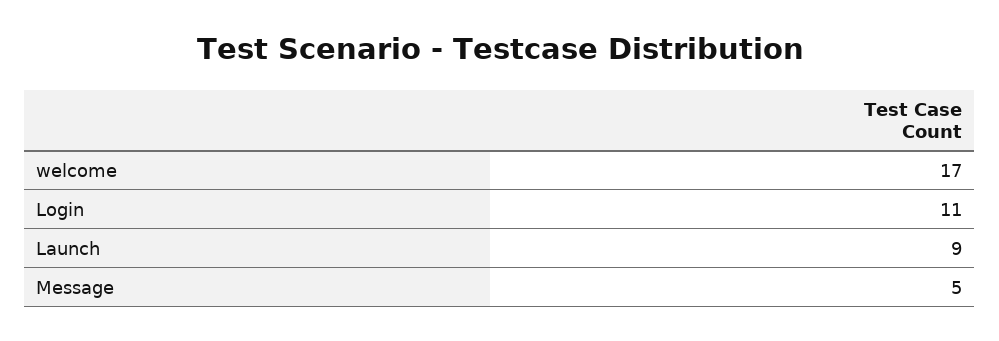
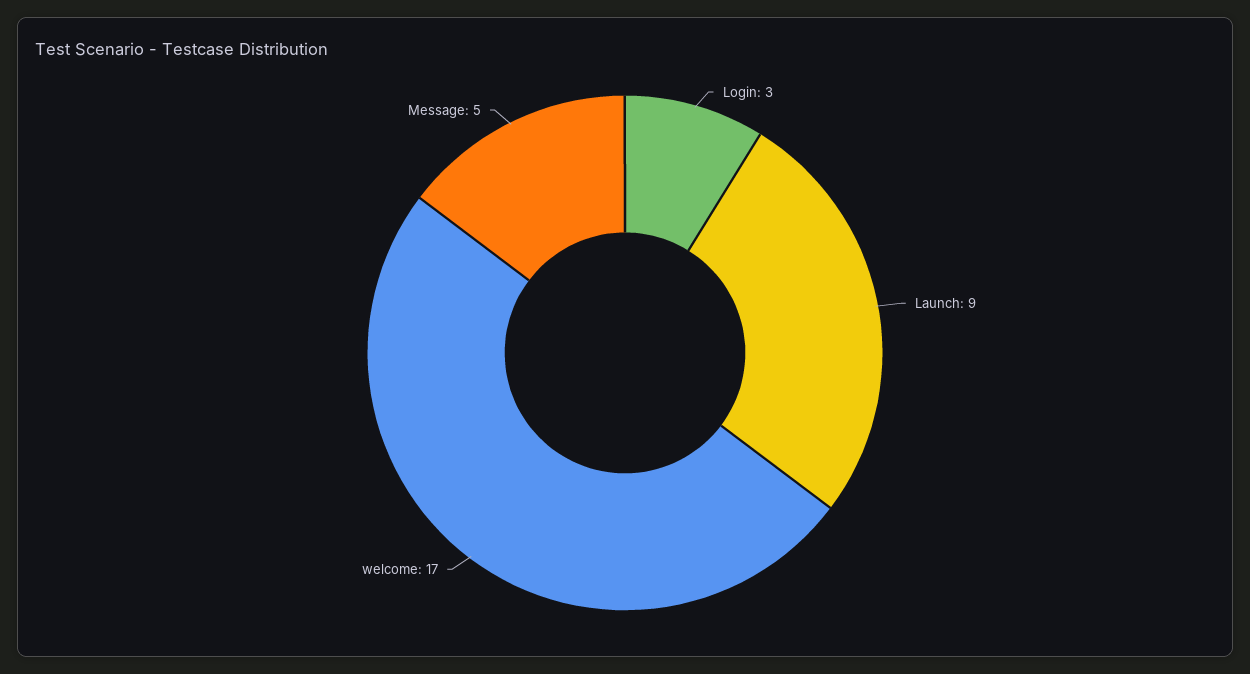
Login: 11 -> 3

